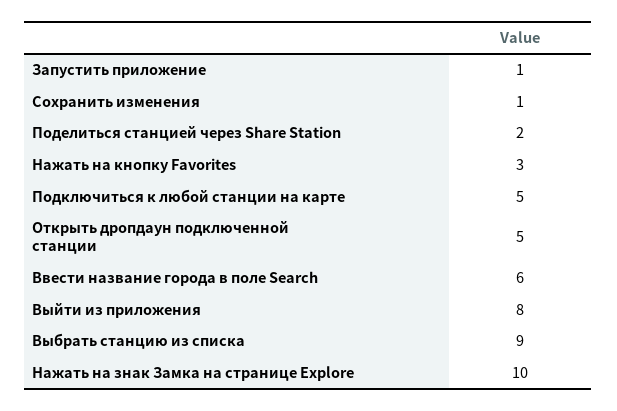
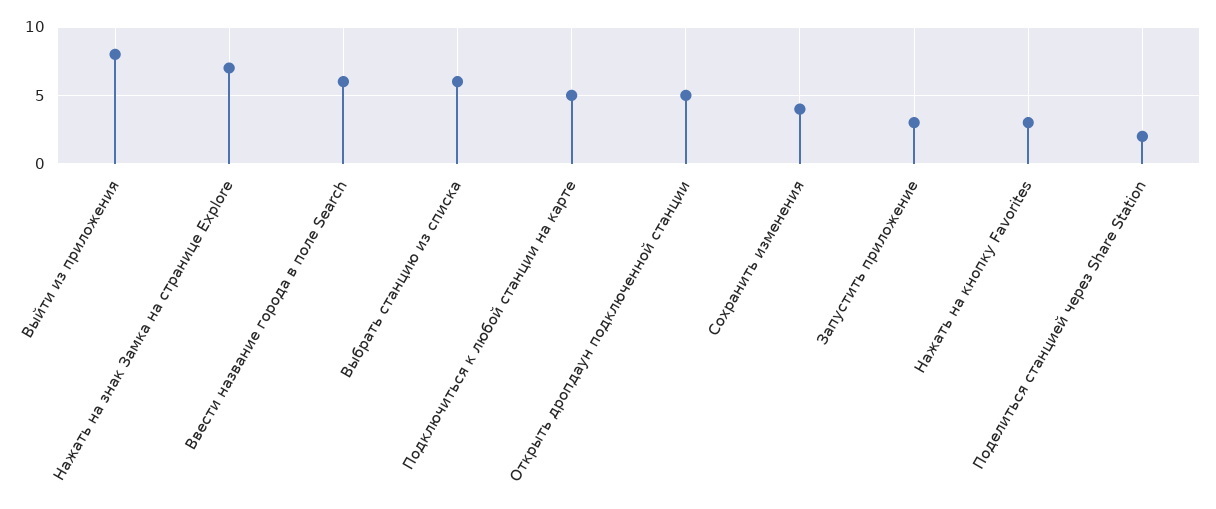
Запустить приложение: 1 -> 3
Сохранить изменения: 1 -> 4
Выбрать станцию из списка: 9 -> 6
Нажать на знак Замка на странице Explore: 10 -> 7

